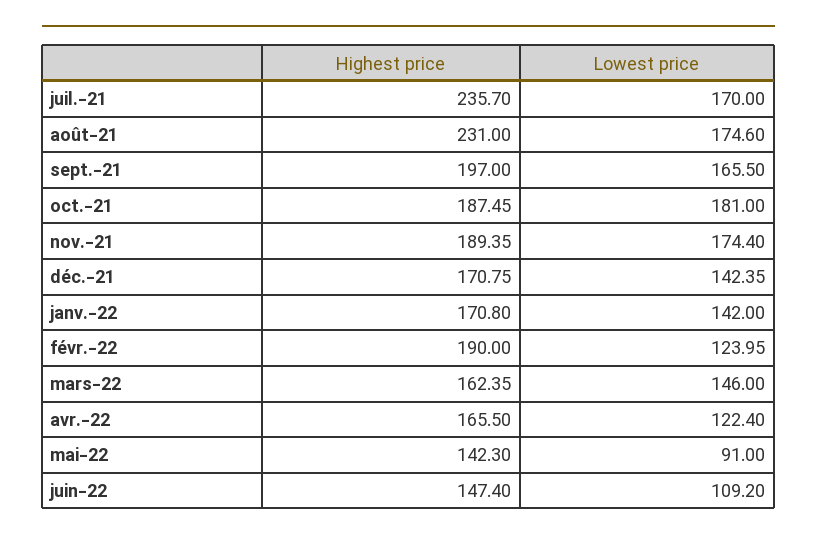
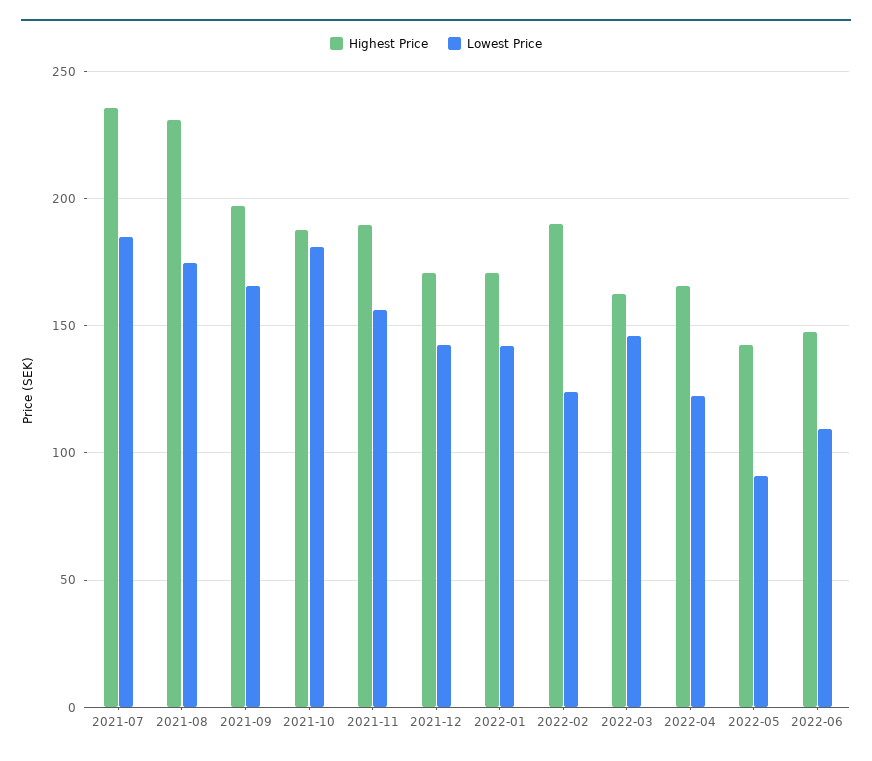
Lowest price, juil.-21: 170 -> 185
Lowest price, nov.-21: 174.4 -> 155

